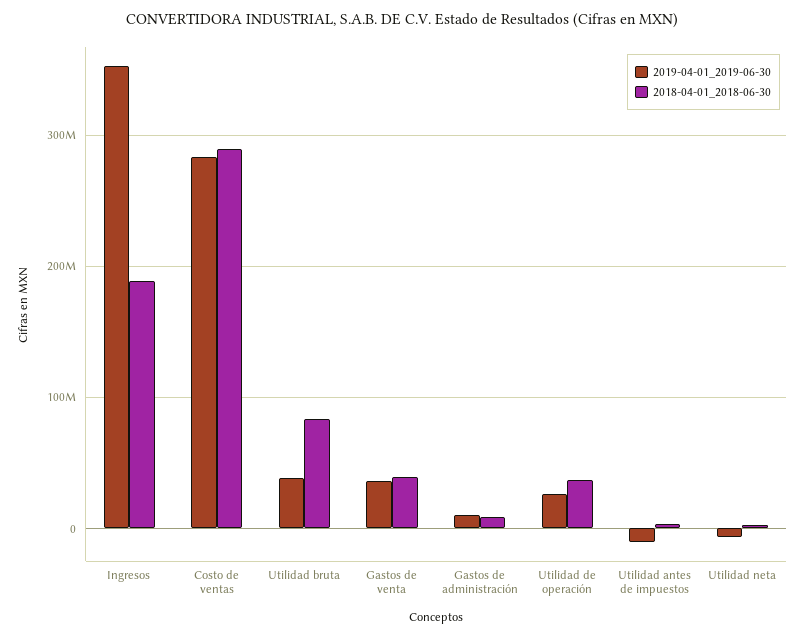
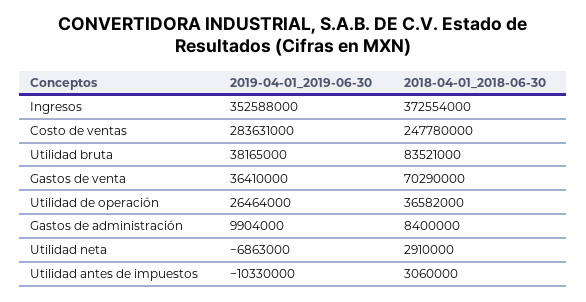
2018-04-01_2018-06-30, Ingresos: 190000000 -> 372554000
2018-04-01_2018-06-30, Costo de ventas: 290000000 -> 247780000
2018-04-01_2018-06-30, Gastos de venta: 40000000 -> 70290000

